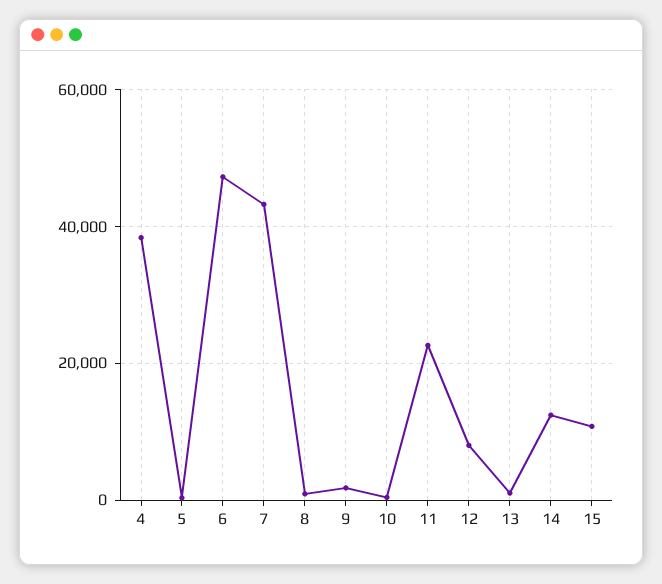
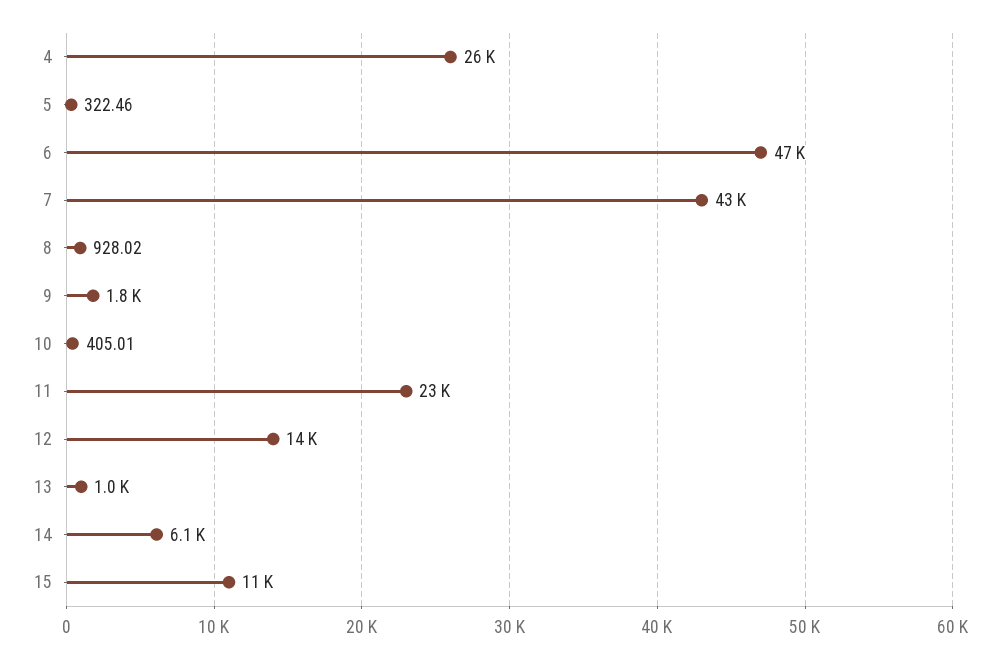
4: 38000 -> 26000
12: 8000 -> 14000
14: 12000 -> 6100

